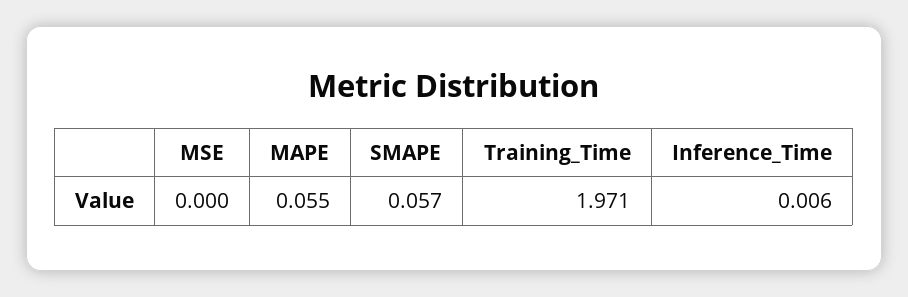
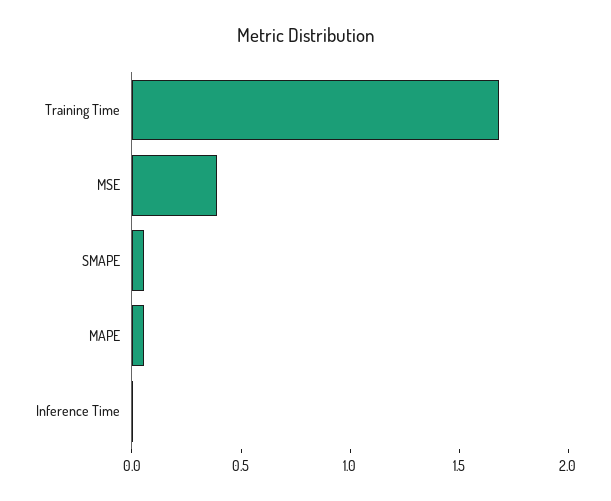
MSE: 0 -> 0.4
Training_Time: 1.971 -> 1.7

